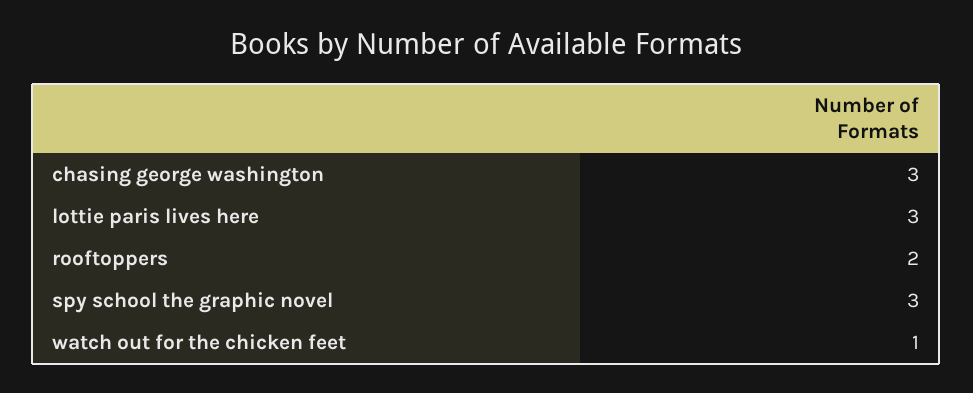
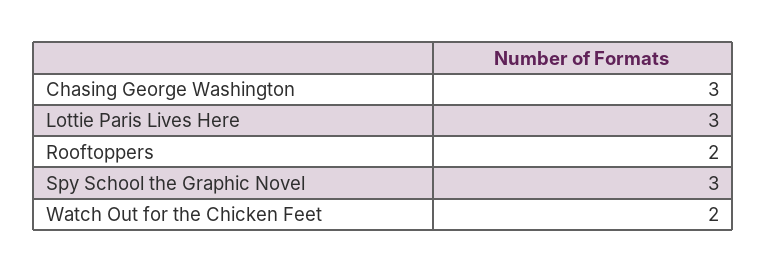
watch out for the chicken feet: 1 -> 2

